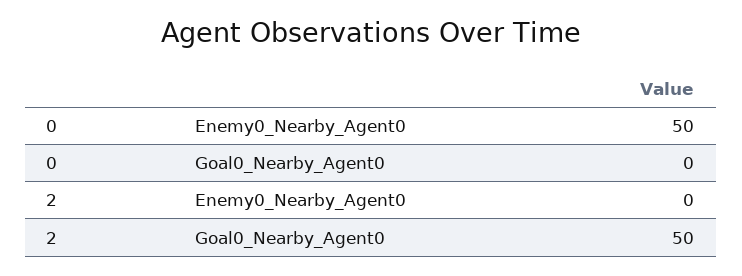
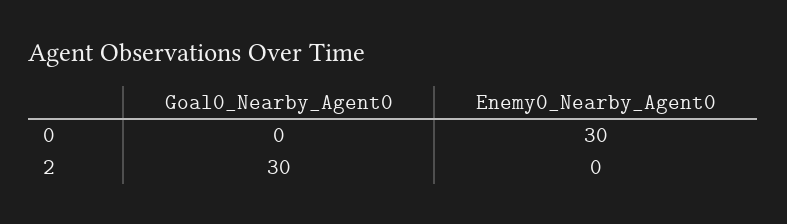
0, Enemy0_Nearby_Agent0: 50 -> 30
2, Goal0_Nearby_Agent0: 50 -> 30

